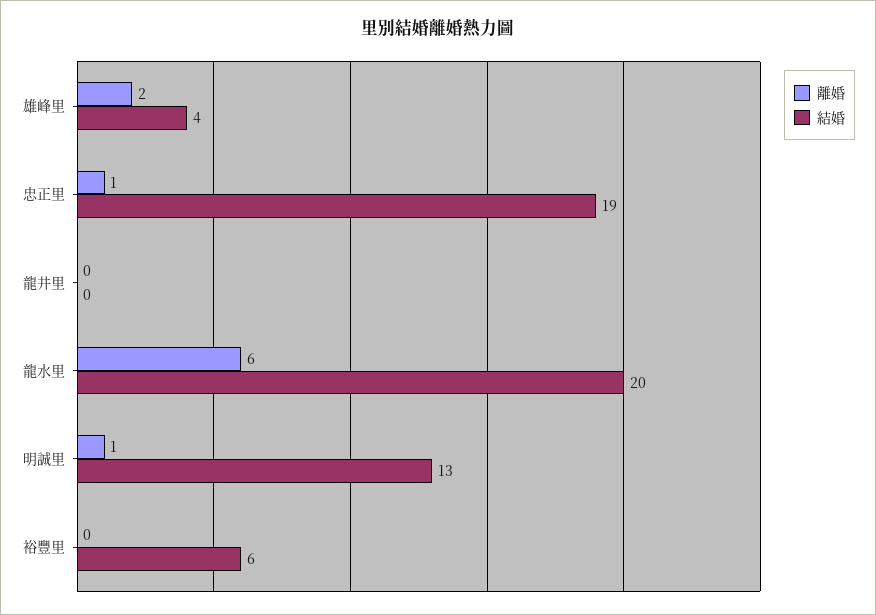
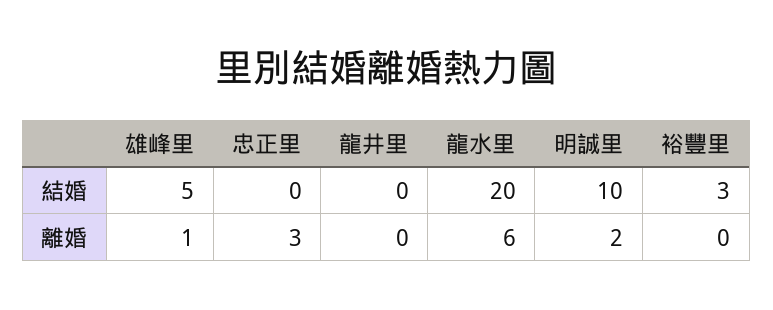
離婚, 雄峰里: 2 -> 1
結婚, 雄峰里: 4 -> 5
離婚, 忠正里: 1 -> 3
結婚, 忠正里: 19 -> 0
離婚, 明誠里: 1 -> 2
結婚, 明誠里: 13 -> 10
結婚, 裕豐里: 6 -> 3

